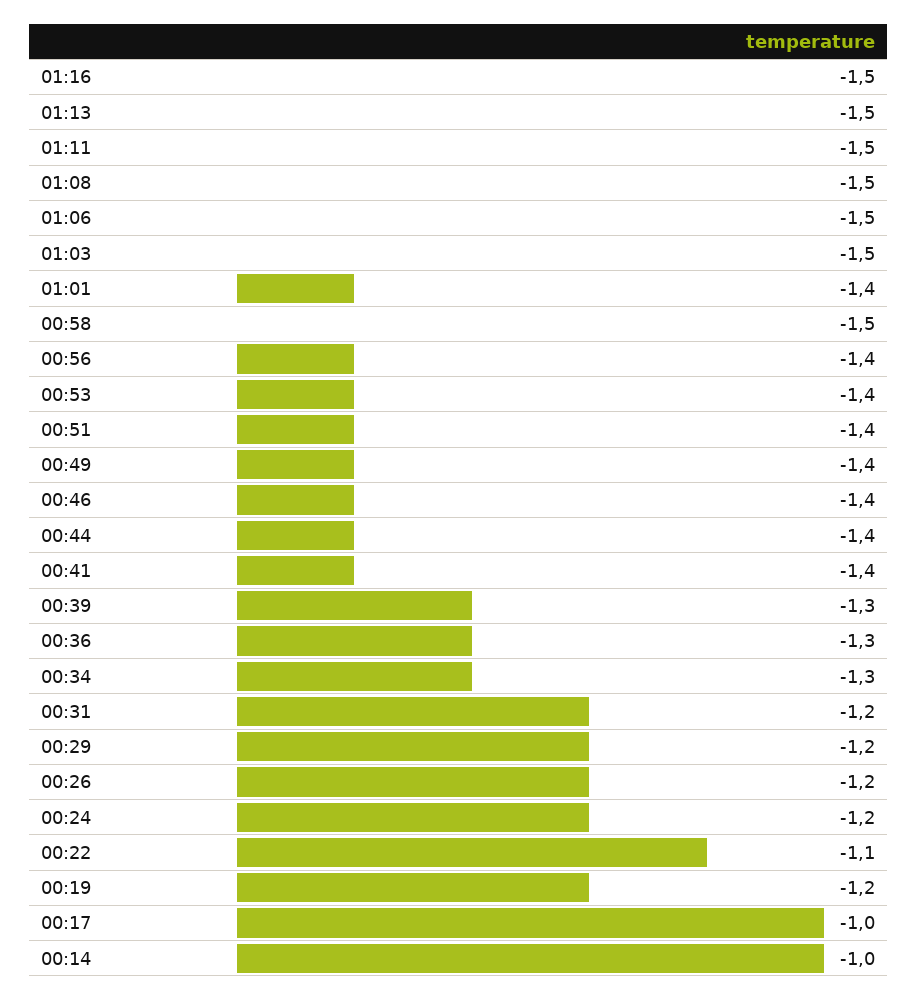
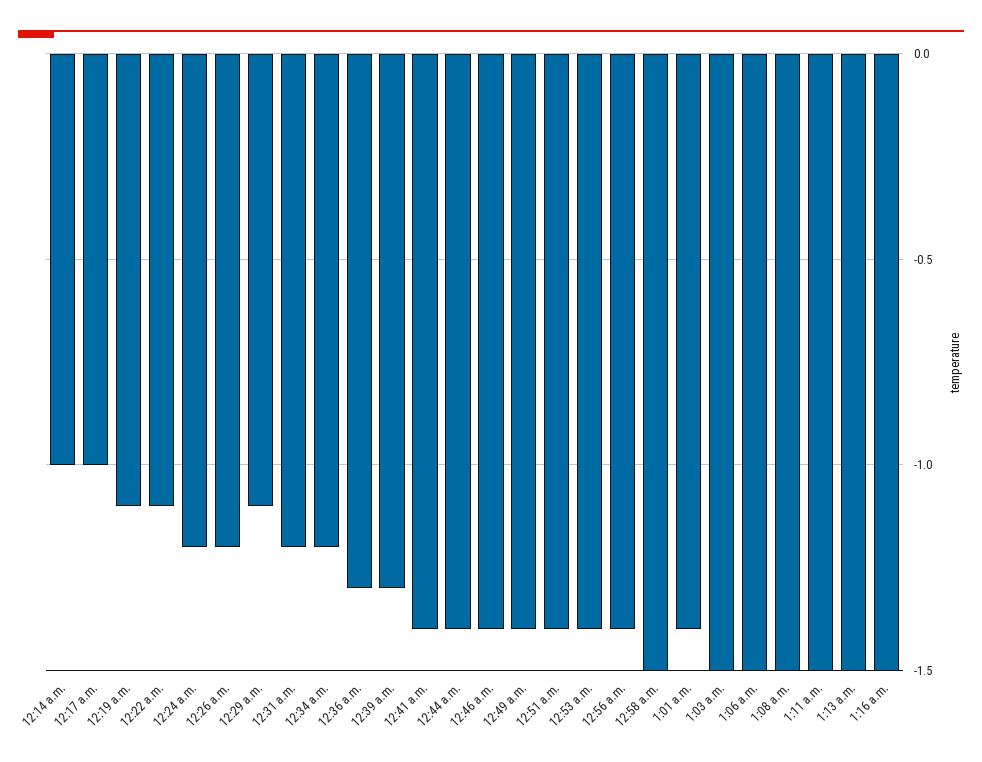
00:34: -1.3 -> -1.2
00:29: -1.2 -> -1.1
00:19: -1.2 -> -1.1

